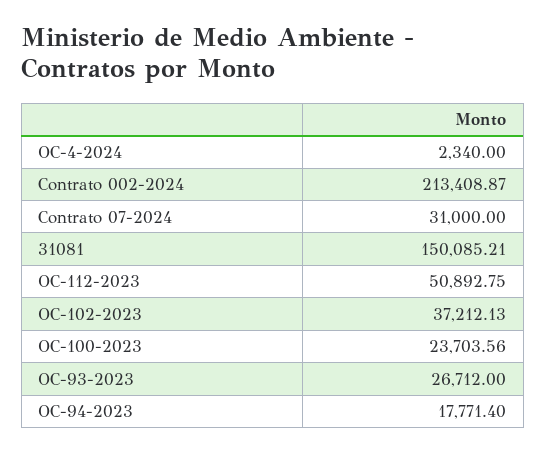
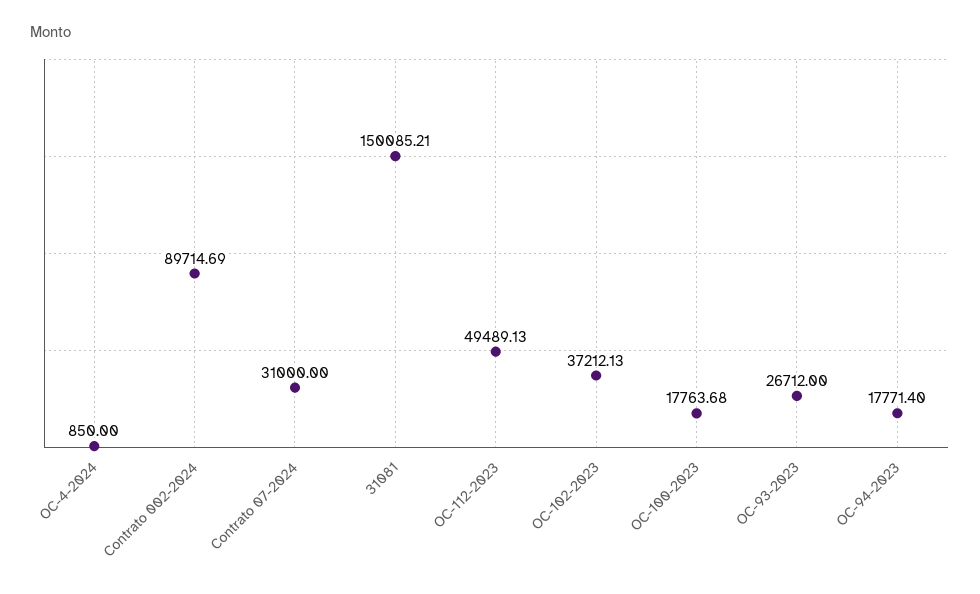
OC-4-2024: 2340 -> 850
Contrato 002-2024: 213408.87 -> 89714.69
OC-112-2023: 50892.75 -> 49489.13
OC-100-2023: 23703.56 -> 17763.68

